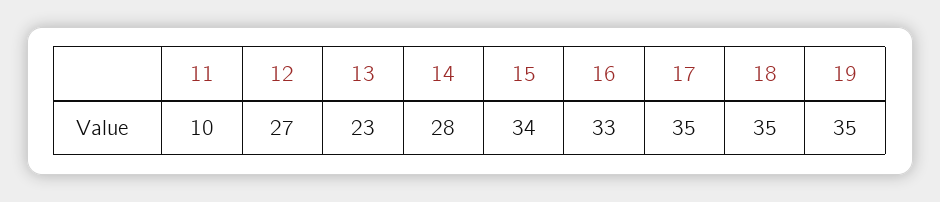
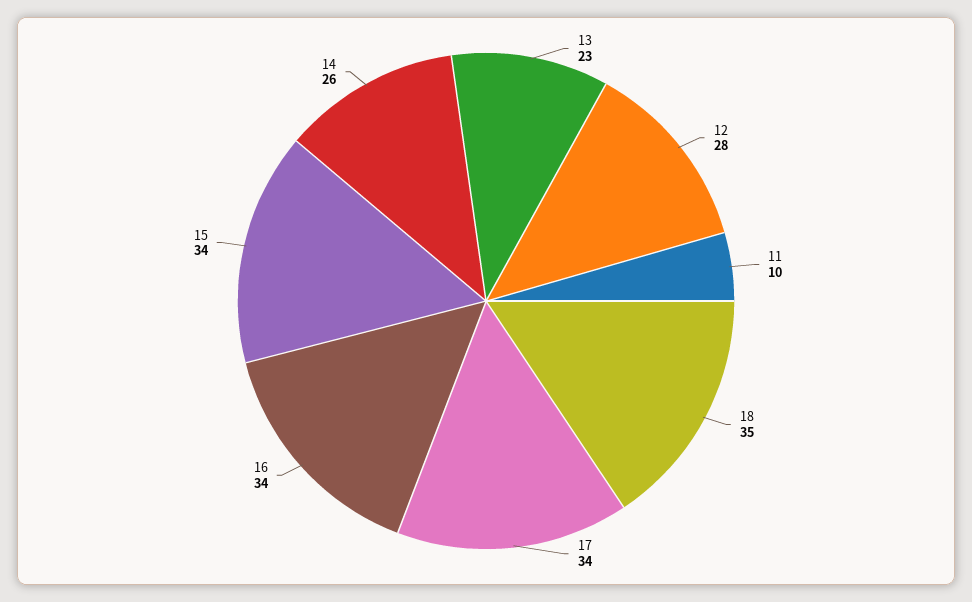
12: 27 -> 28
14: 28 -> 26
16: 33 -> 34
17: 35 -> 34
19: 35 -> none

